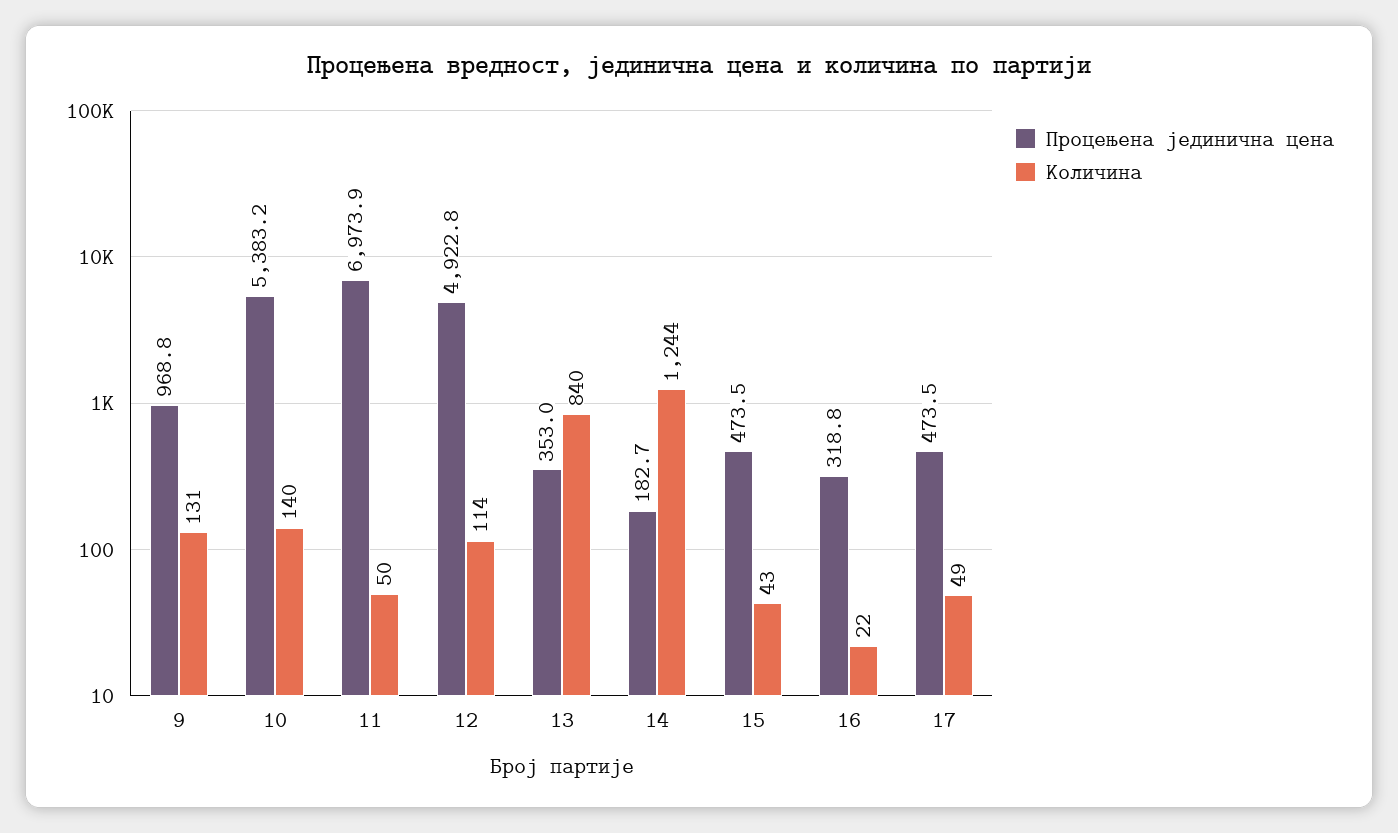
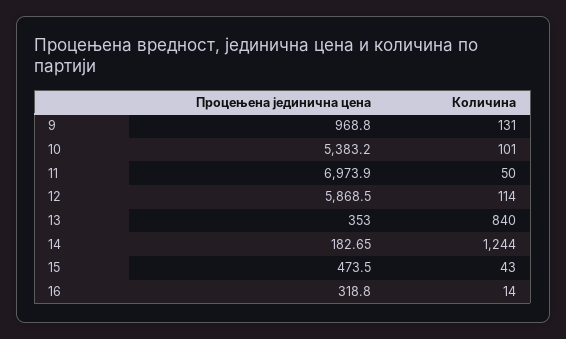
Количина, 10: 140 -> 101
Процењена јединична цена, 12: 4922.8 -> 5868.5
Количина, 16: 22 -> 14
Процењена јединична цена, 17: 473.5 -> none
Количина, 17: 49 -> none

